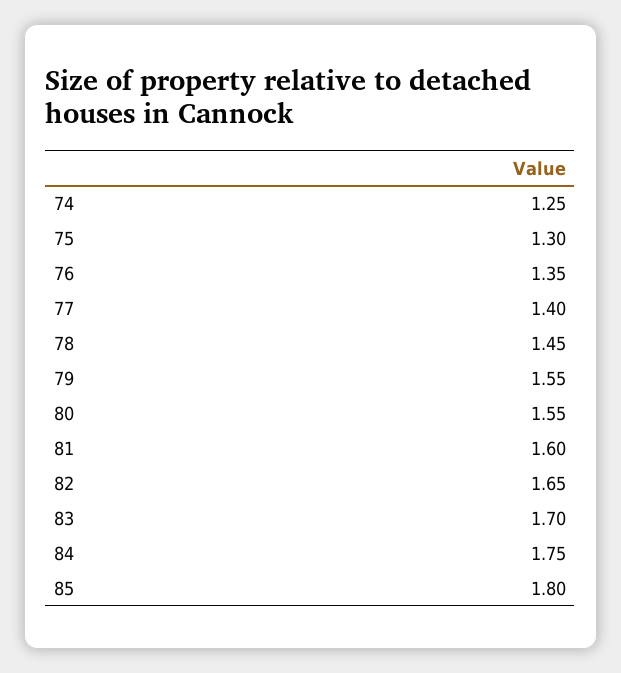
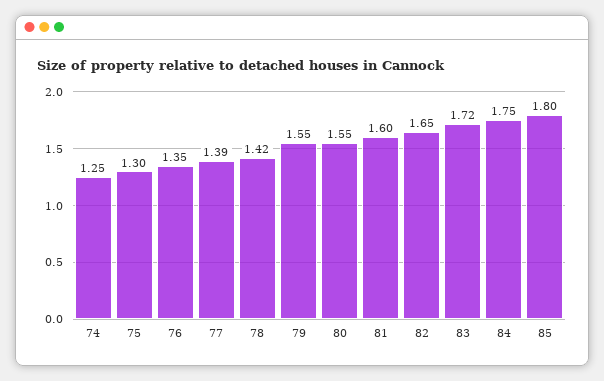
77: 1.4 -> 1.39
78: 1.45 -> 1.42
83: 1.7 -> 1.72

